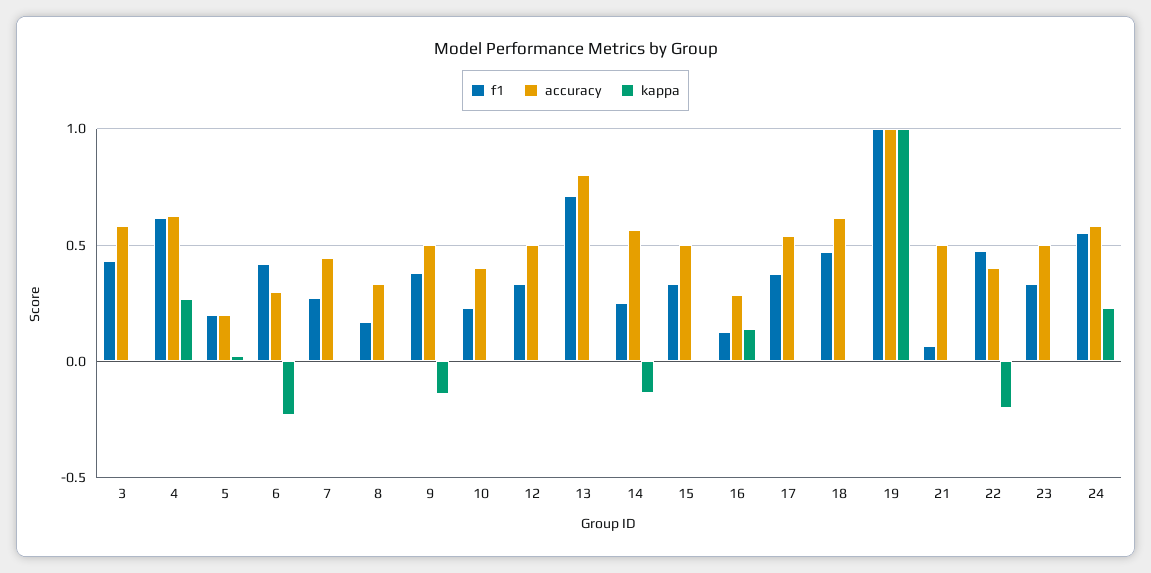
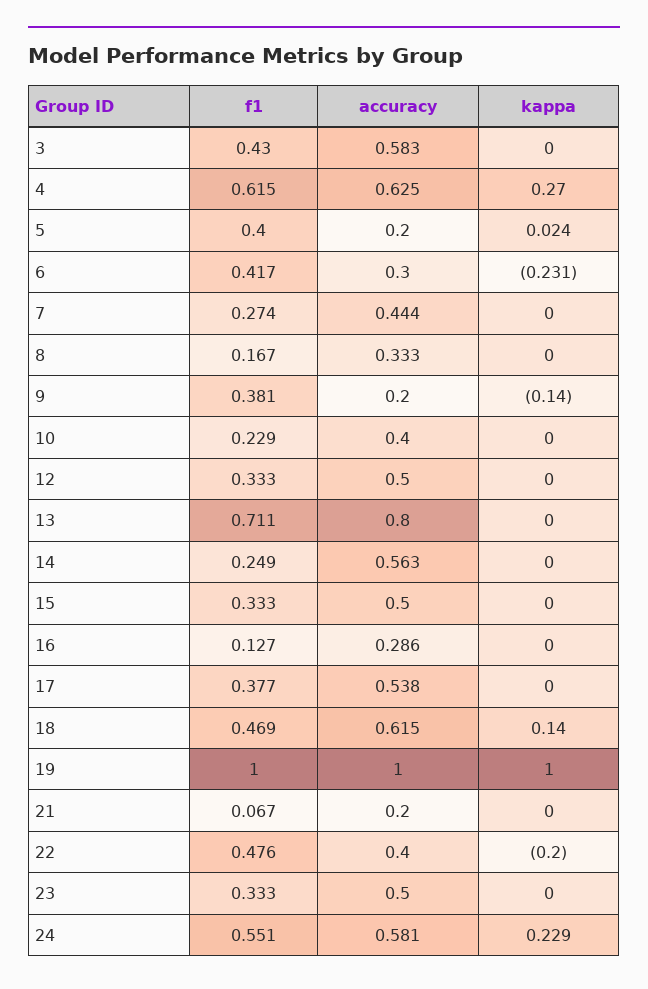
f1, 5: 0.2 -> 0.4
accuracy, 9: 0.5 -> 0.2
kappa, 14: -0.15 -> 0
kappa, 16: 0.15 -> 0
kappa, 18: 0 -> 0.14
accuracy, 21: 0.5 -> 0.2

